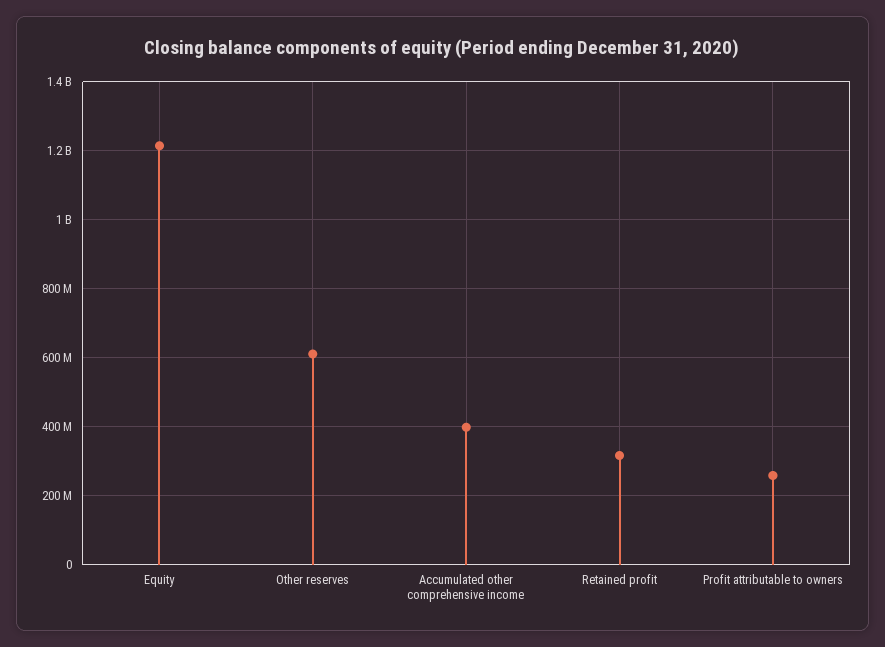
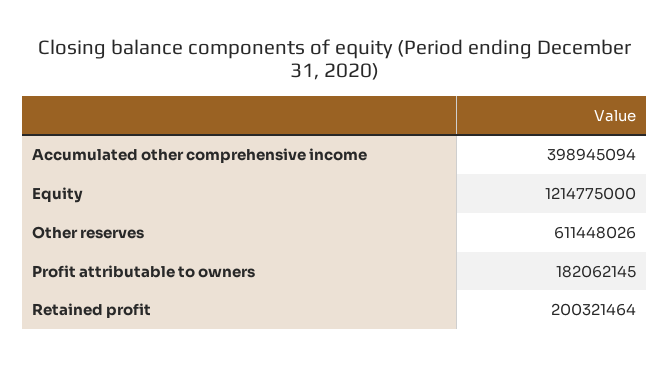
Retained profit: 320000000 -> 200321464
Profit attributable to owners: 260000000 -> 182062145

